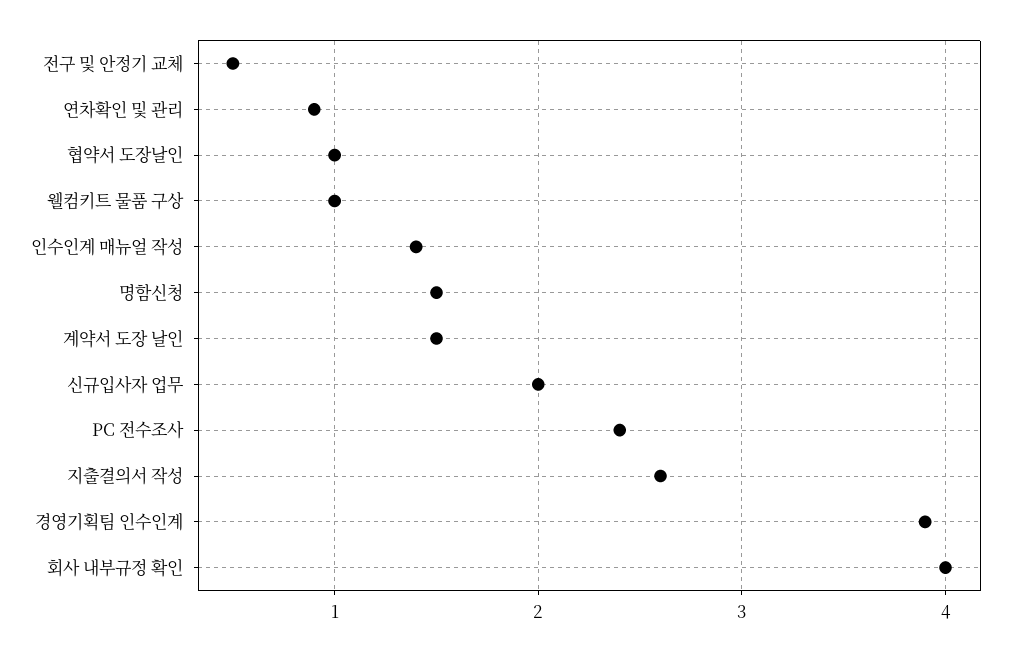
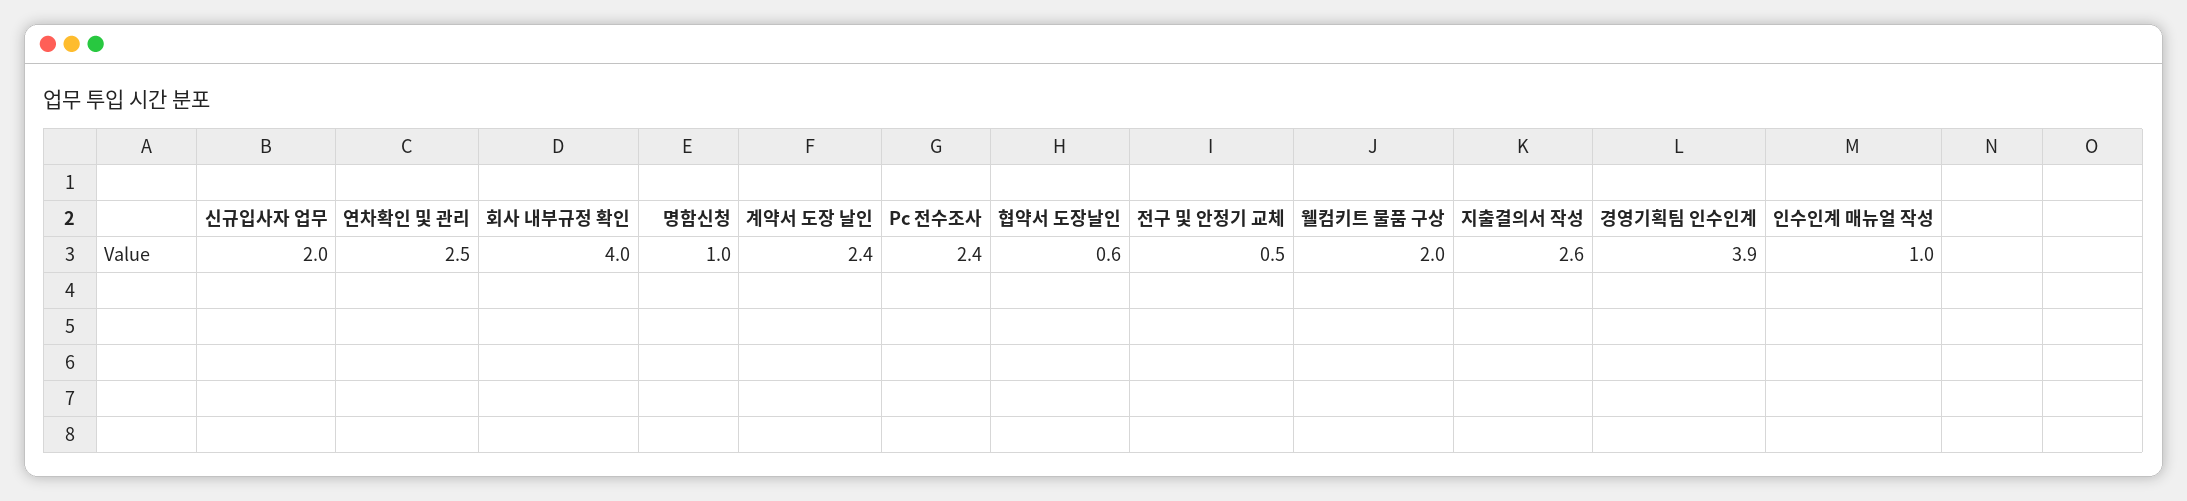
연차확인 및 관리: 0.9 -> 2.5
협약서 도장날인: 1 -> 0.6
웰컴키트 물품 구상: 1 -> 2
인수인계 매뉴얼 작성: 1.4 -> 1
명함신청: 1.5 -> 1
계약서 도장 날인: 1.5 -> 2.4

